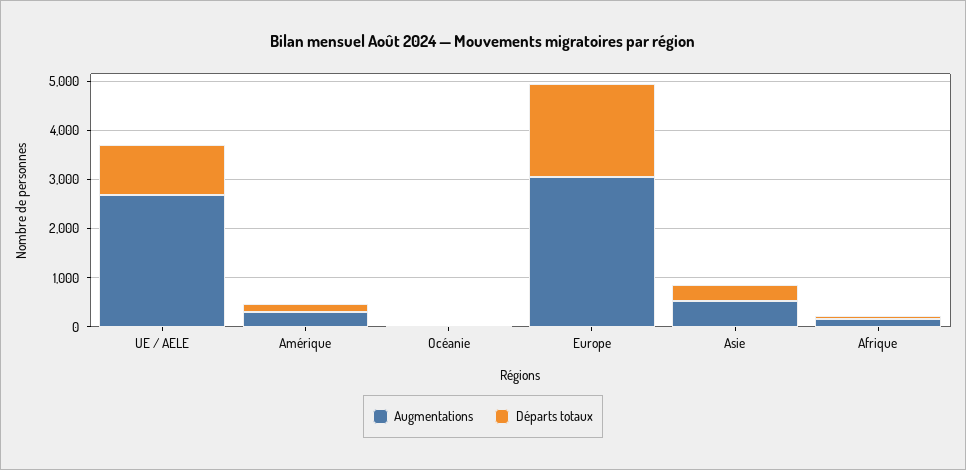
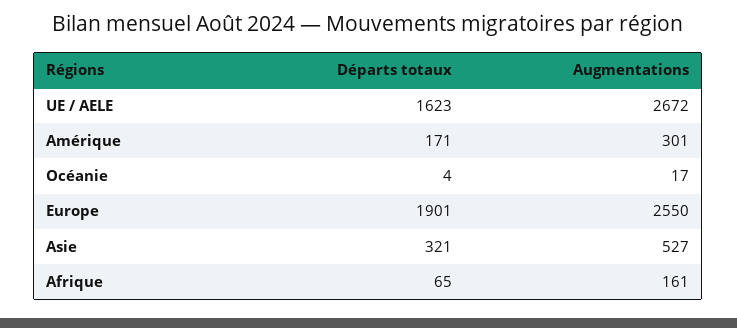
Départs totaux, UE / AELE: 1000 -> 1623
Augmentations, Europe: 3000 -> 2550

